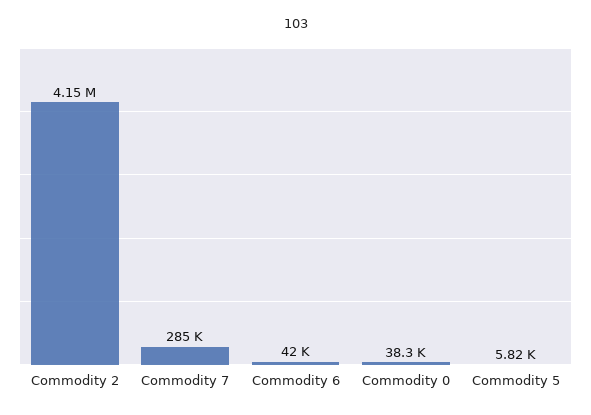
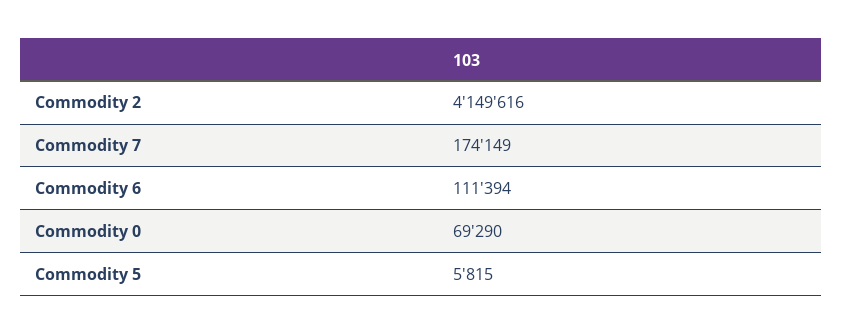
Commodity 7: 285000 -> 174149
Commodity 6: 42000 -> 111394
Commodity 0: 38300 -> 69290

